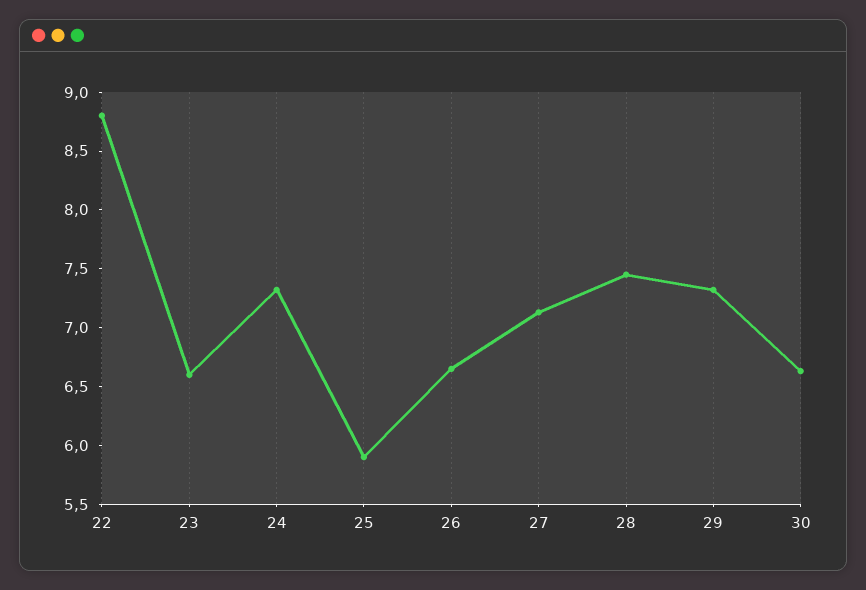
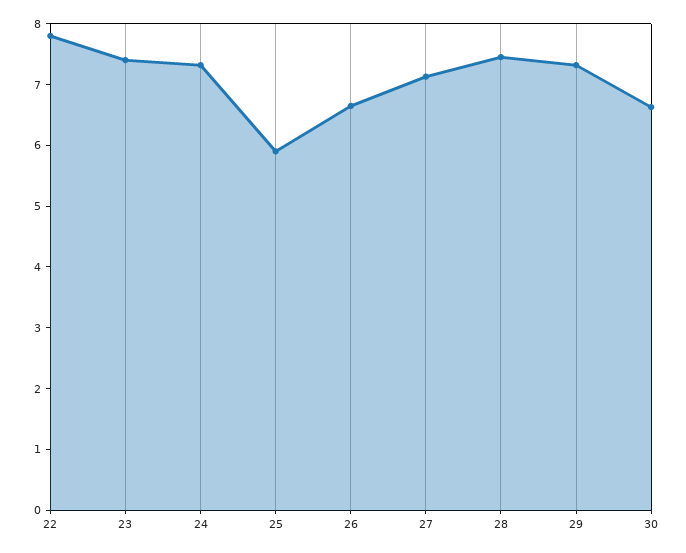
22: 8.8 -> 7.8
23: 6.6 -> 7.4

